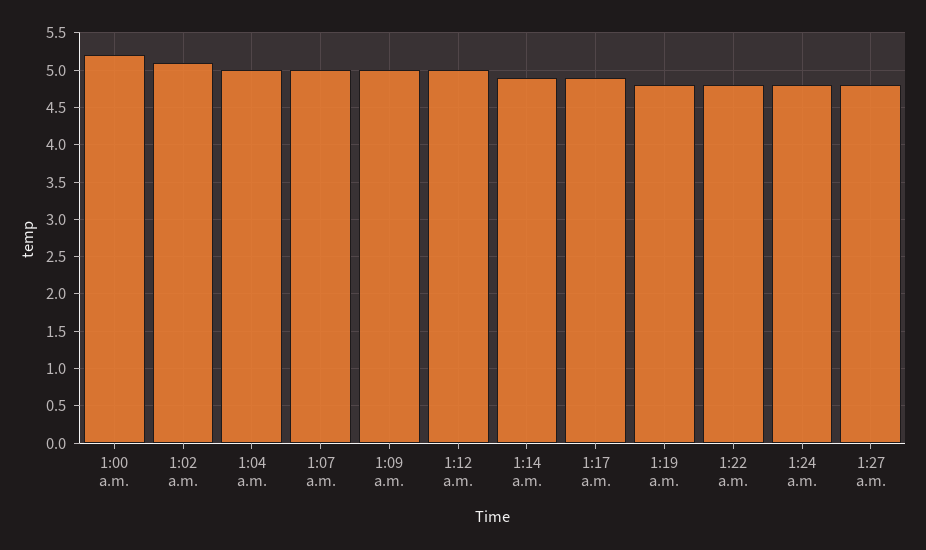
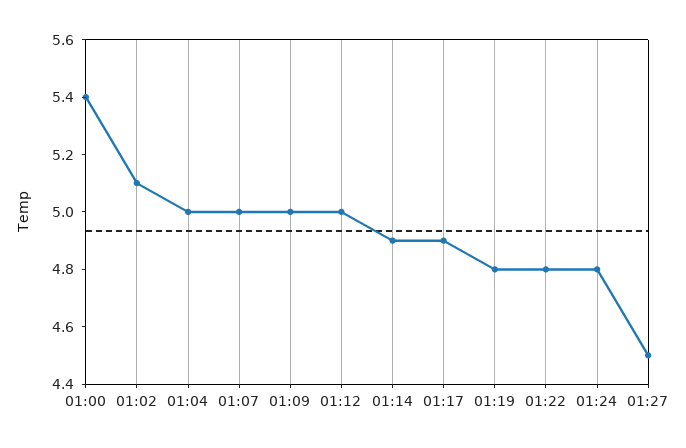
1:00 a.m.: 5.2 -> 5.4
1:27 a.m.: 4.8 -> 4.5

